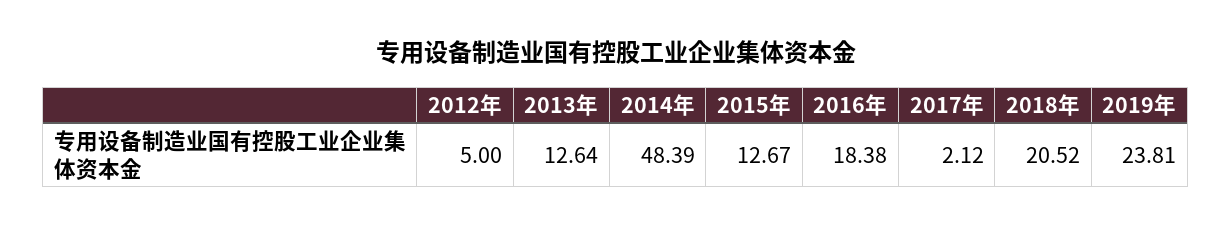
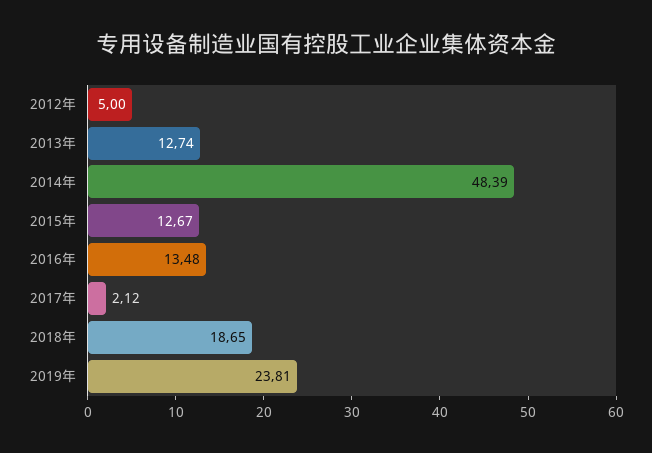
2013年: 12.64 -> 12.74
2016年: 18.38 -> 13.48
2018年: 20.52 -> 18.65

